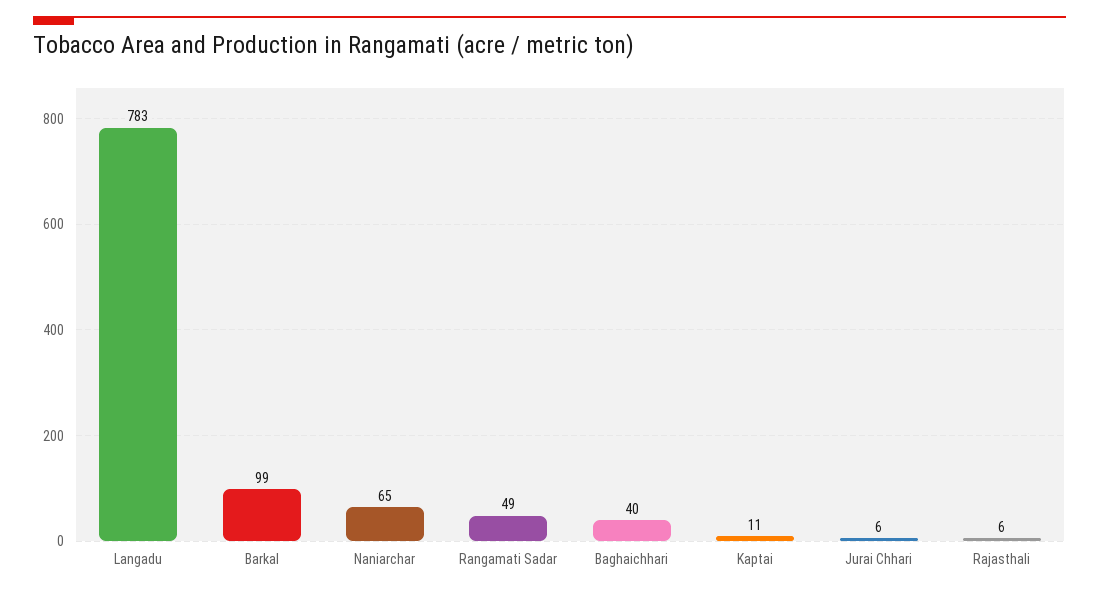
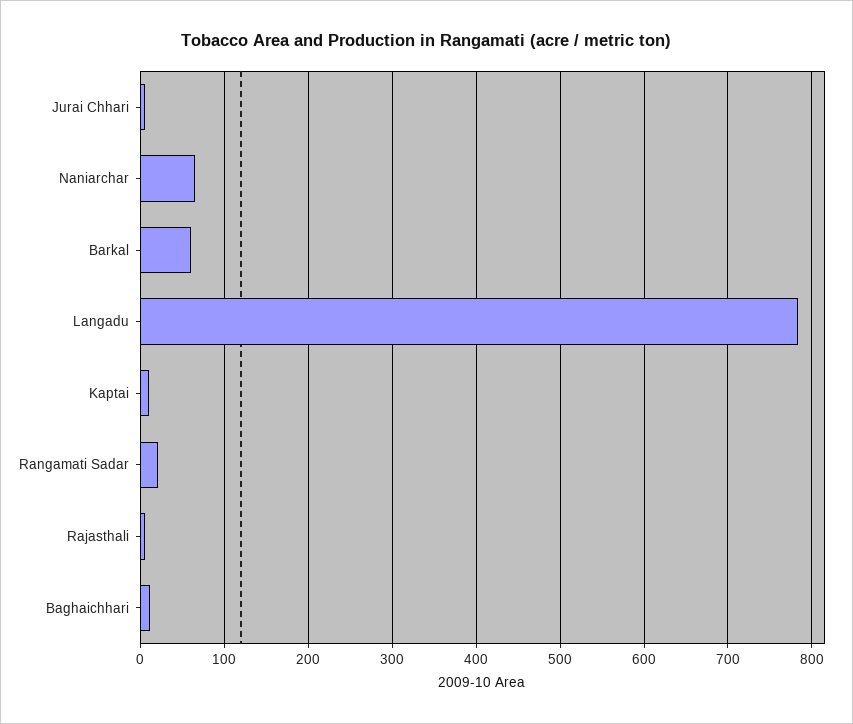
Barkal: 99 -> 60
Rangamati Sadar: 49 -> 20
Baghaichhari: 40 -> 10

